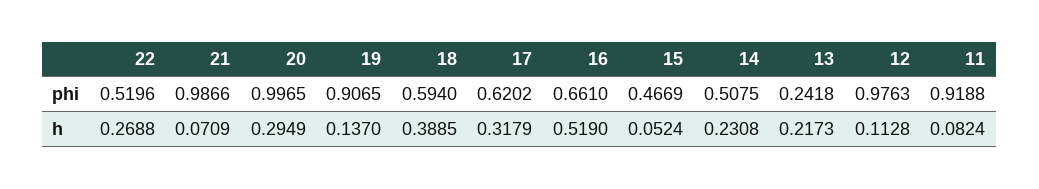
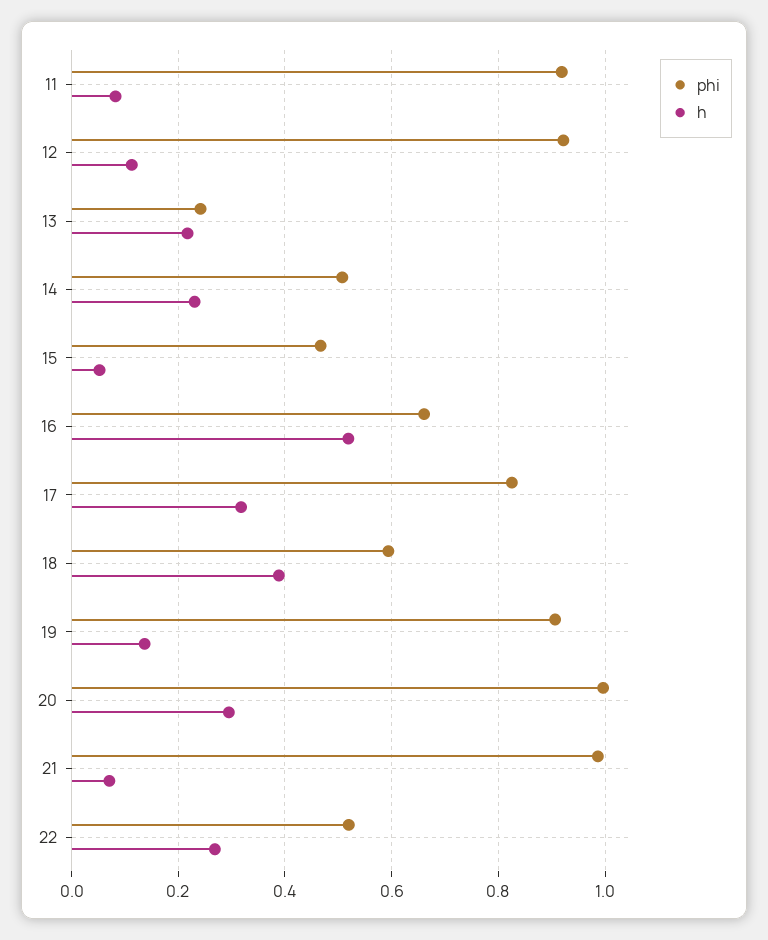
phi, 17: 0.6202 -> 0.82
phi, 12: 0.9763 -> 0.92

